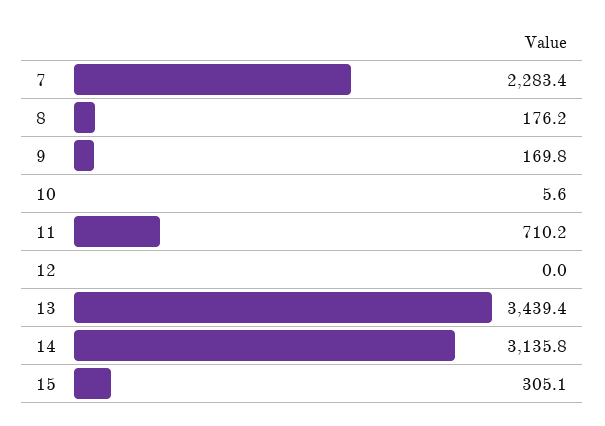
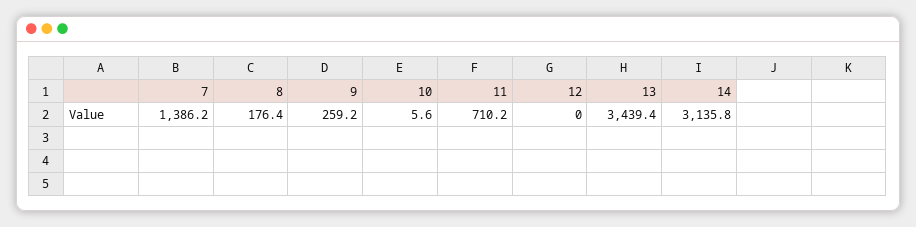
7: 2283.4 -> 1386.2
8: 176.2 -> 176.4
9: 169.8 -> 259.2
15: 305.1 -> none

